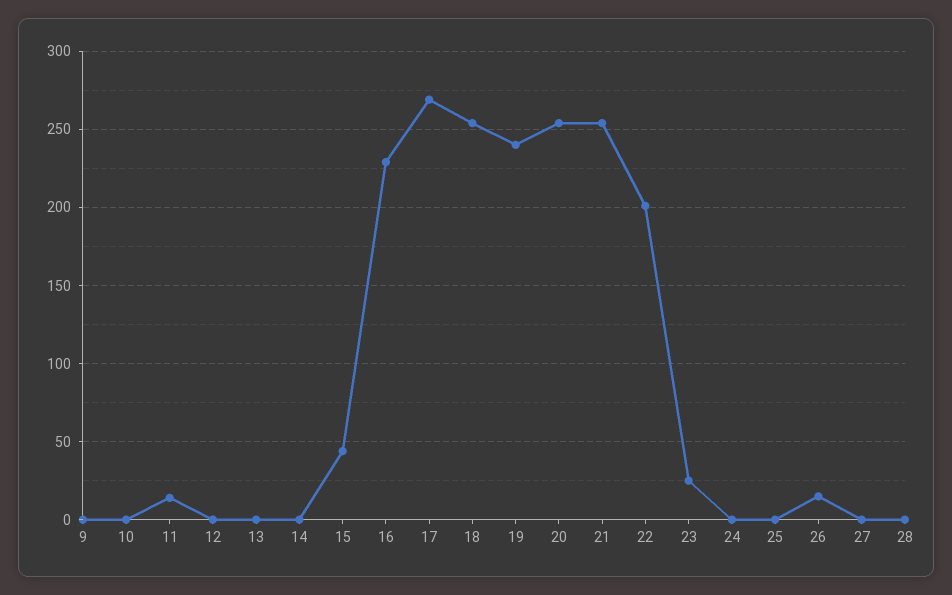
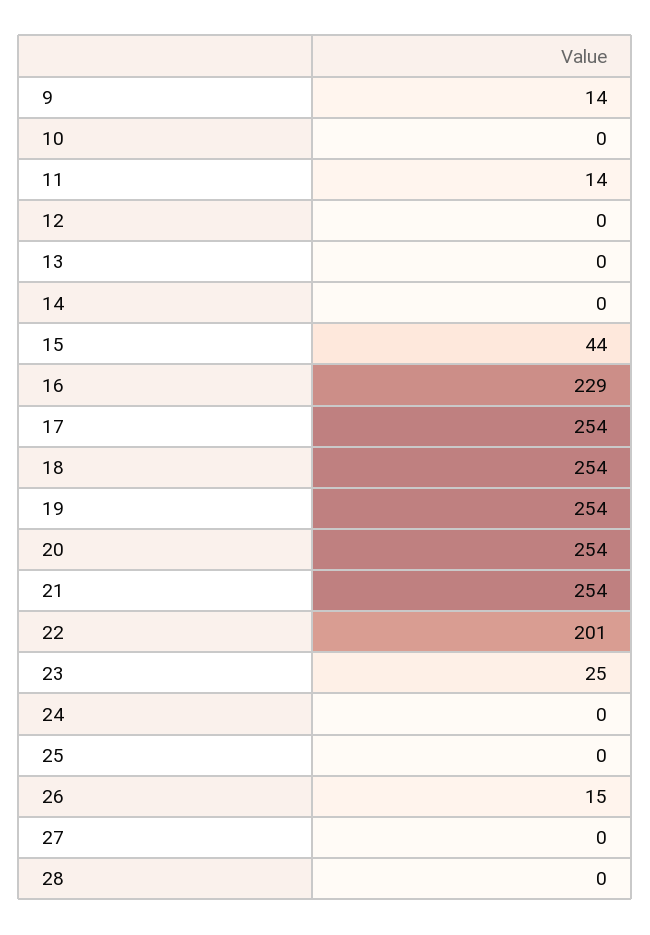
9: 0 -> 14
17: 270 -> 254
19: 240 -> 254

